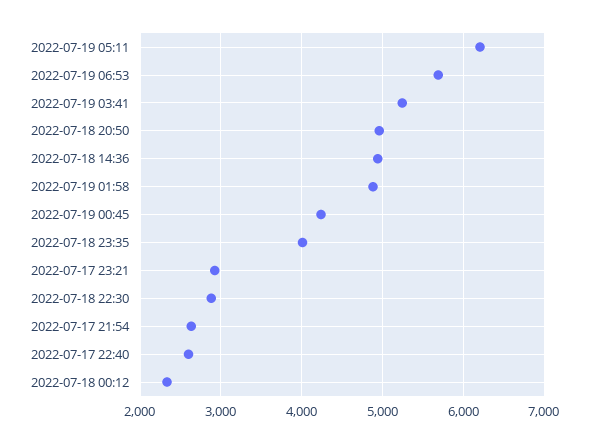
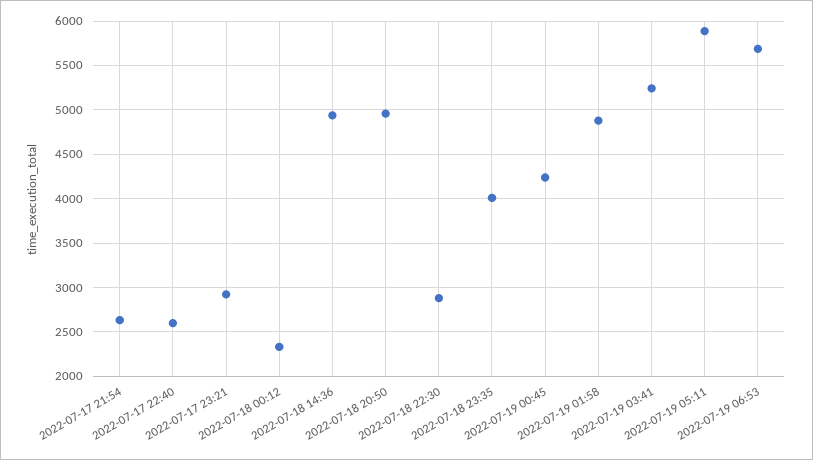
2022-07-19 05:11: 6200 -> 5900

